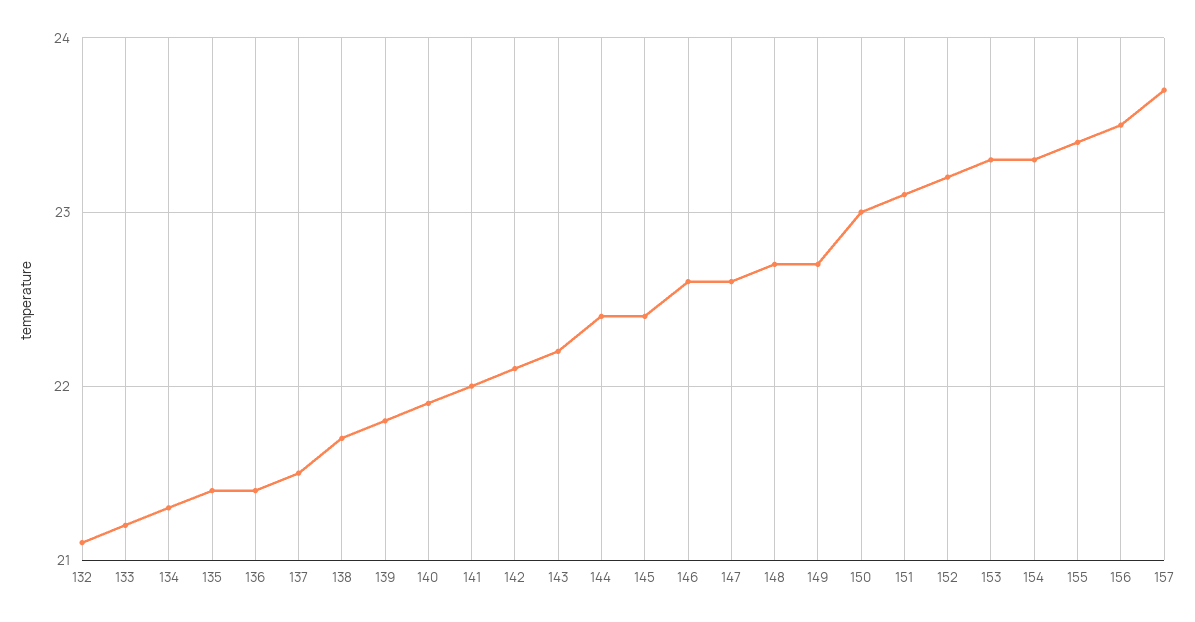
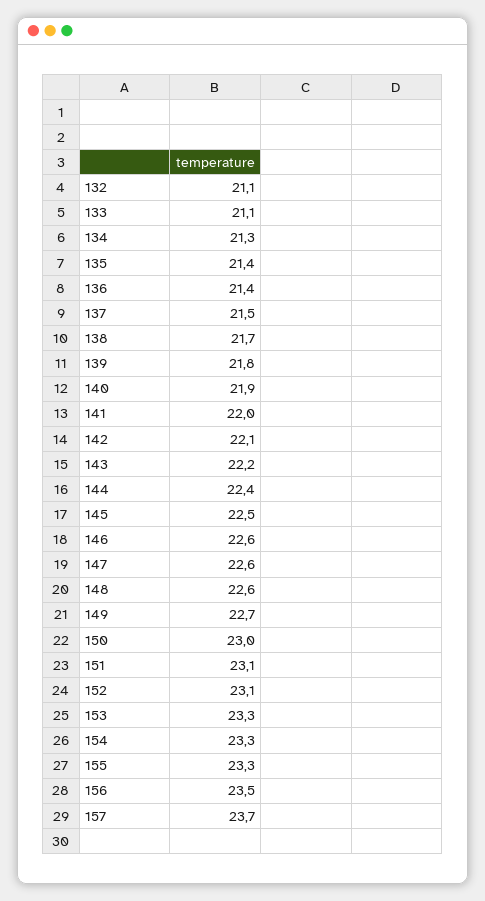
133: 21.2 -> 21.1
145: 22.4 -> 22.5
148: 22.7 -> 22.6
152: 23.2 -> 23.1
155: 23.4 -> 23.3

